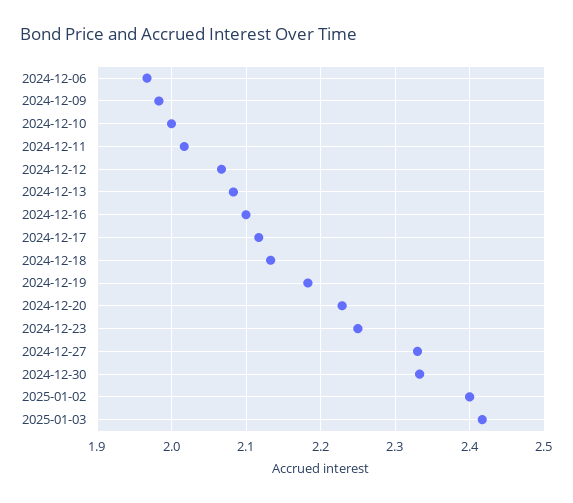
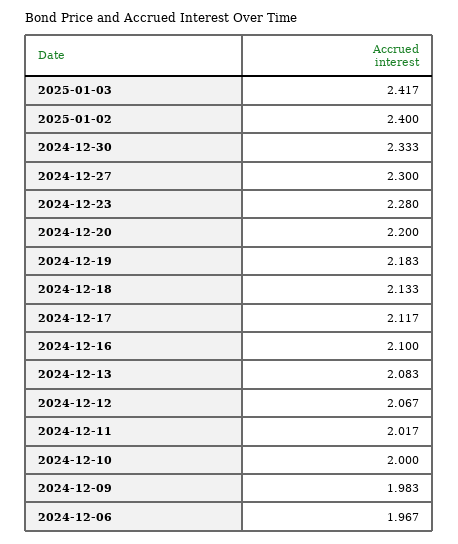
2024-12-20: 2.23 -> 2.2
2024-12-23: 2.25 -> 2.28
2024-12-27: 2.33 -> 2.3

